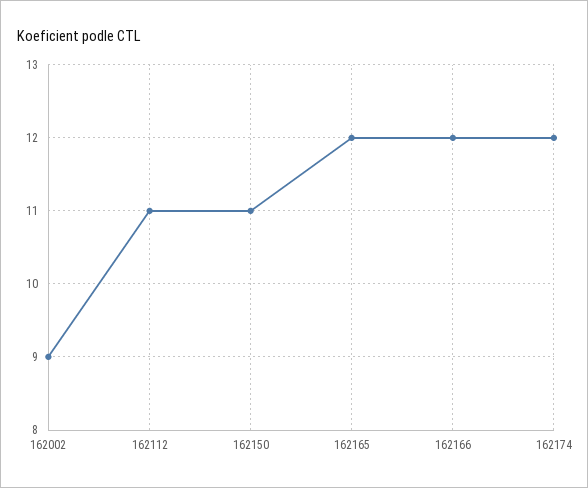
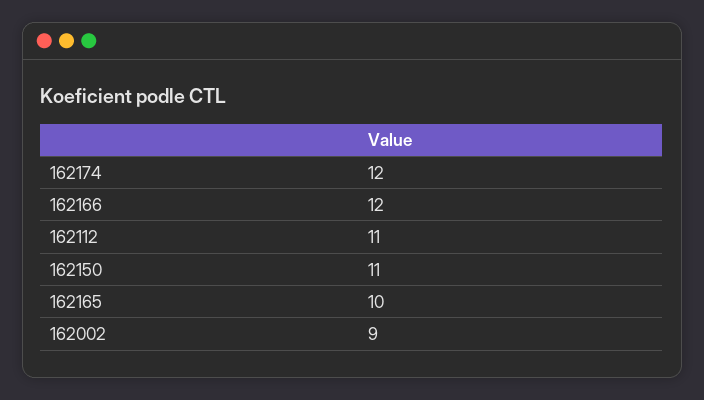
162165: 12 -> 10

